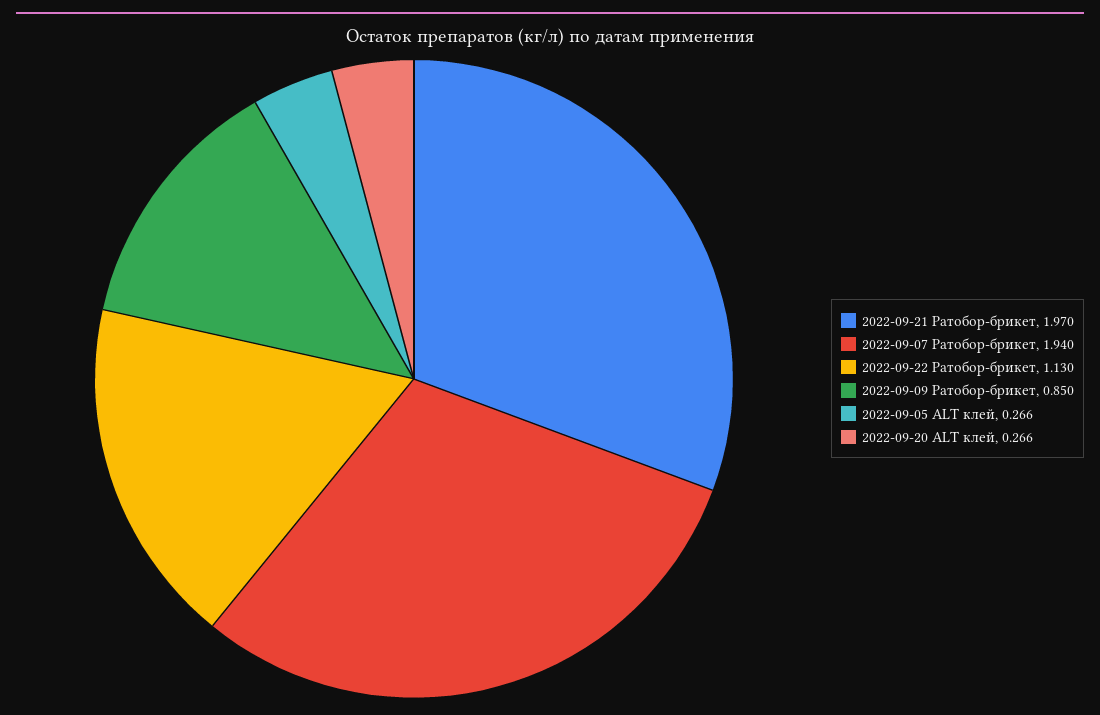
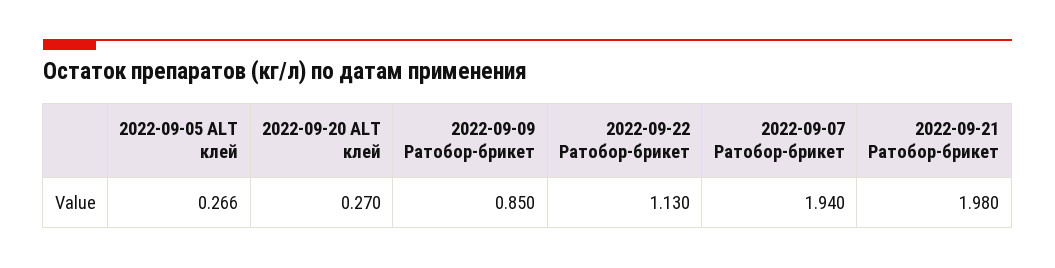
2022-09-21 Ратобор-брикет: 1.97 -> 1.98
2022-09-20 ALT клей: 0.266 -> 0.27

